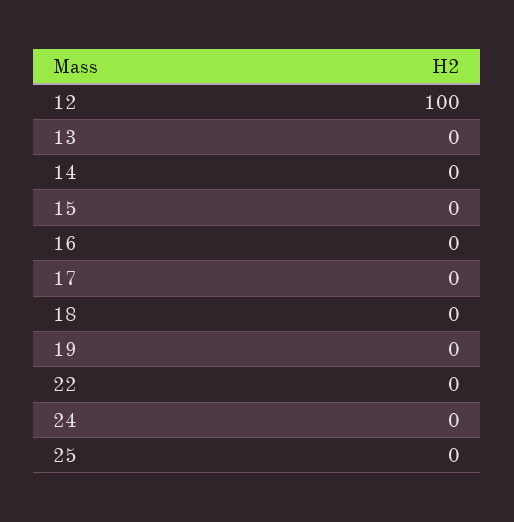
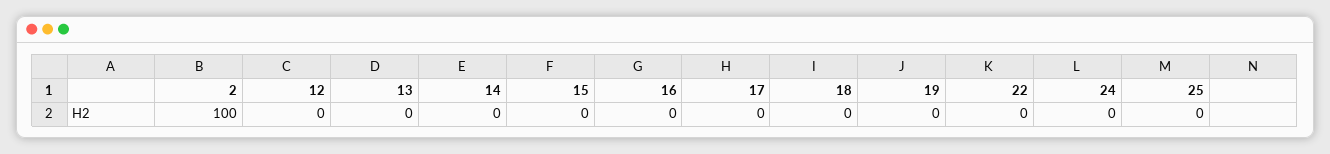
12: 100 -> 0
2: none -> 100

